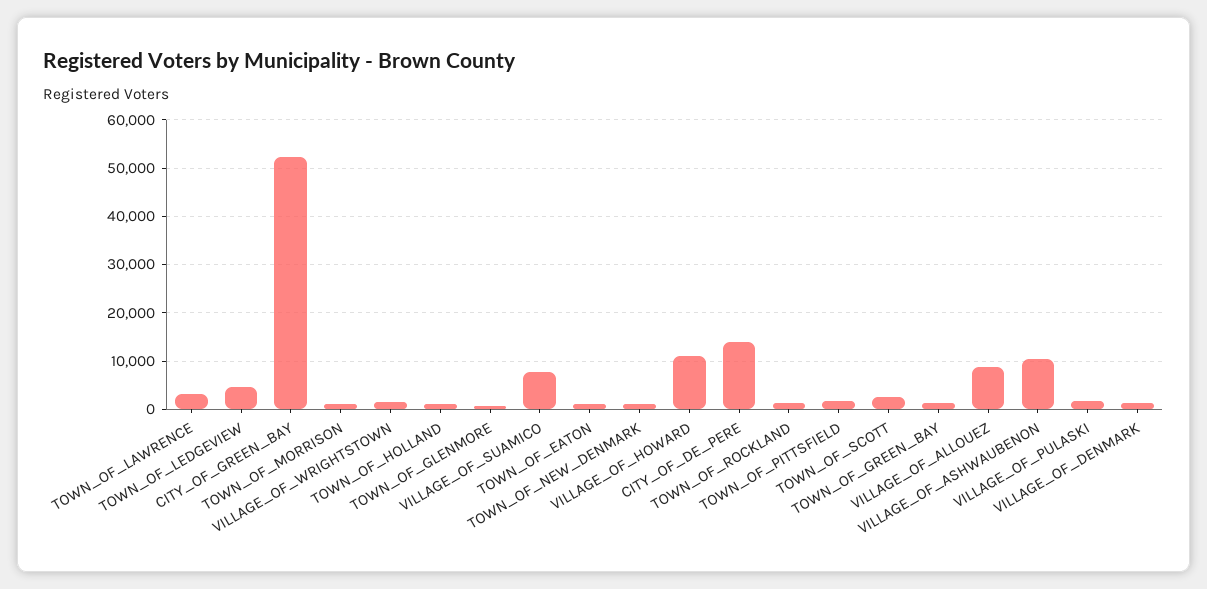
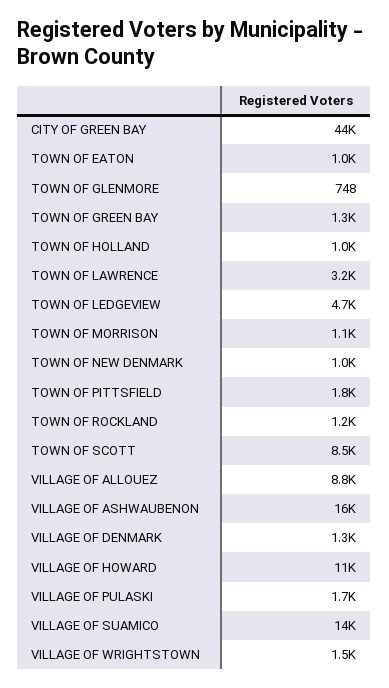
CITY_OF_GREEN_BAY: 52000 -> 44000
VILLAGE_OF_SUAMICO: 8000 -> 14000
CITY_OF_DE_PERE: 14000 -> none
TOWN_OF_SCOTT: 2000 -> 8500
VILLAGE_OF_ASHWAUBENON: 10000 -> 16000

